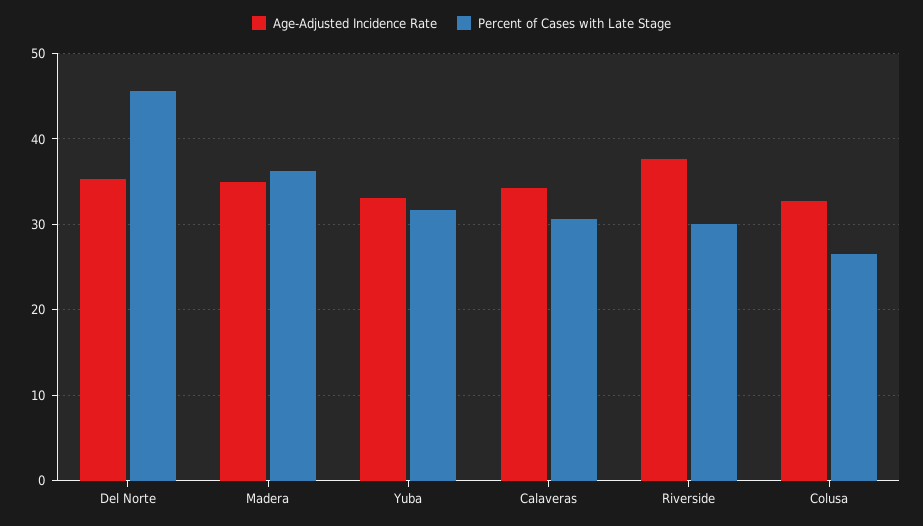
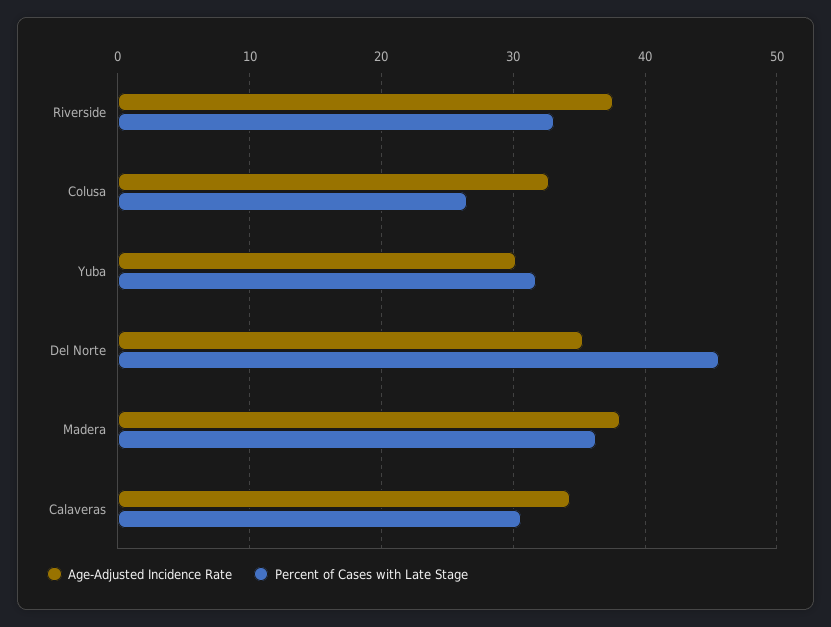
Age-Adjusted Incidence Rate, Madera: 35 -> 38
Age-Adjusted Incidence Rate, Yuba: 33 -> 30
Percent of Cases with Late Stage, Riverside: 30 -> 33

